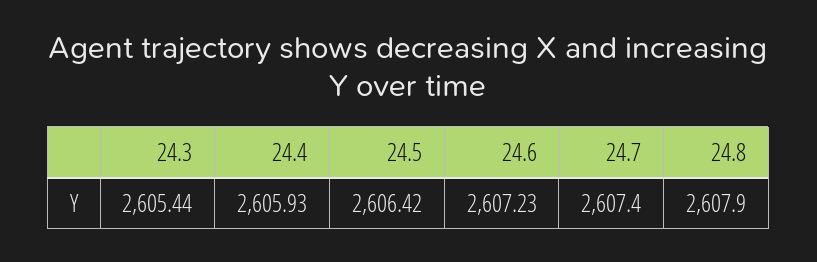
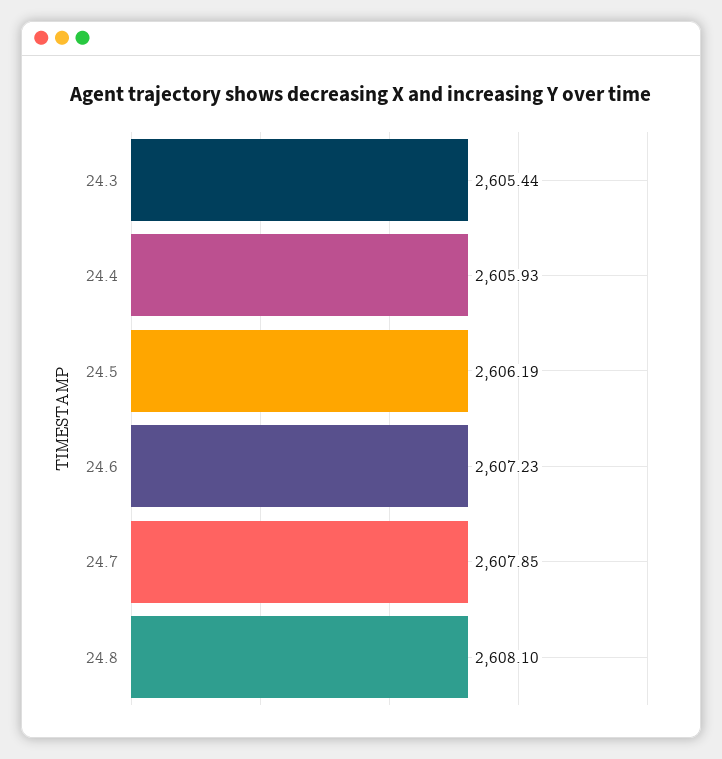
24.5: 2606.42 -> 2606.19
24.7: 2607.4 -> 2607.85
24.8: 2607.9 -> 2608.1

